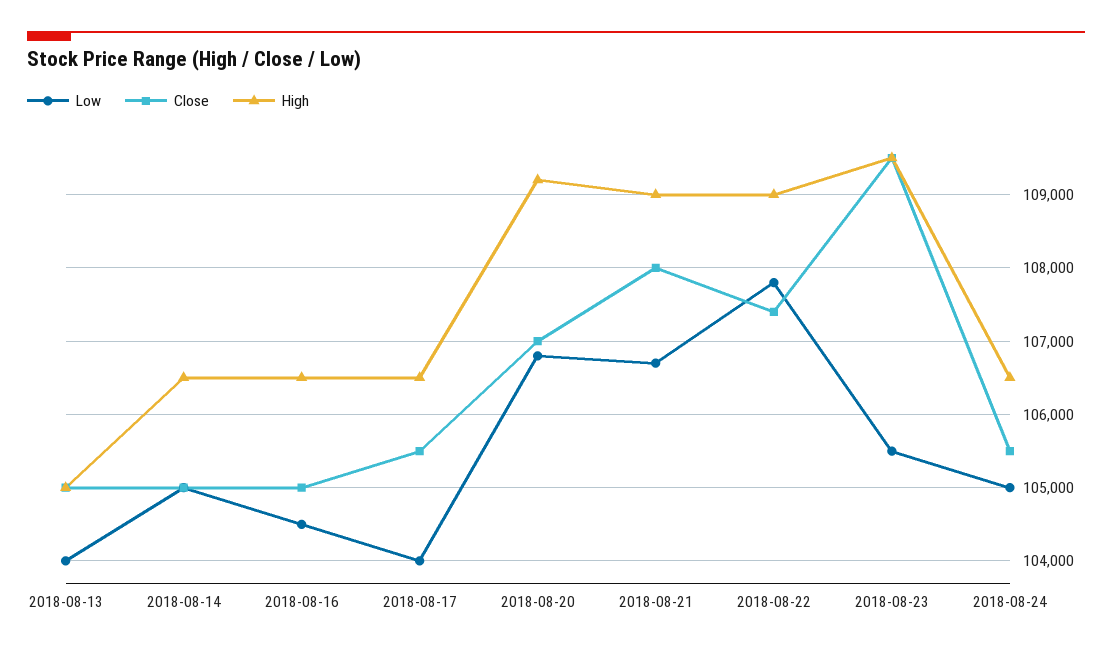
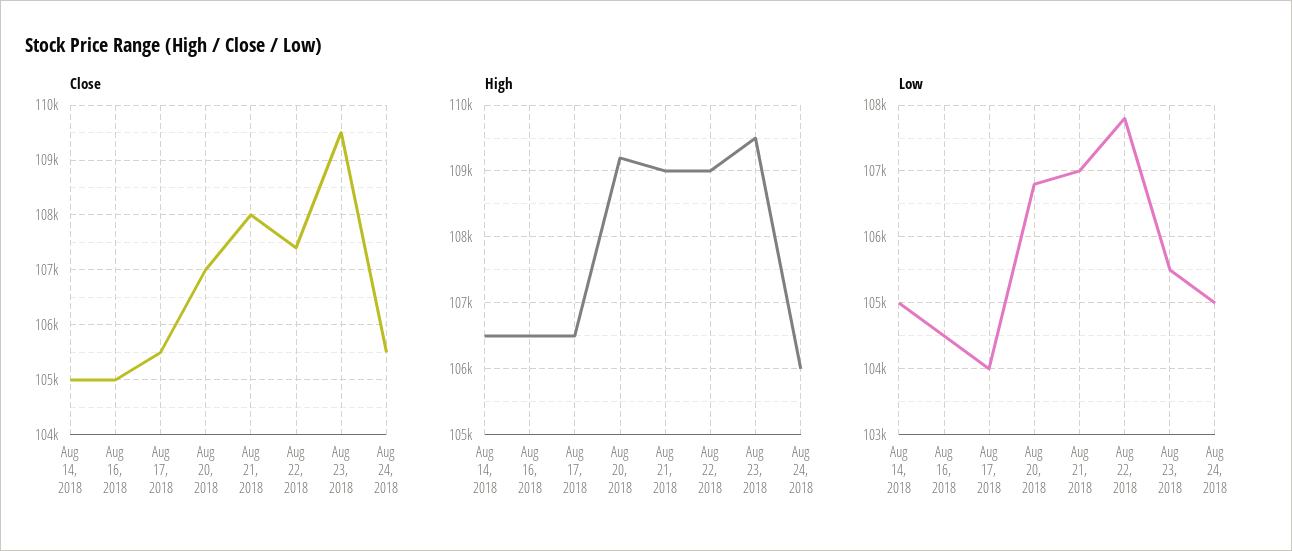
Low, 2018-08-13: 104000 -> none
Close, 2018-08-13: 105000 -> none
High, 2018-08-13: 105000 -> none
Low, 2018-08-21: 106700 -> 107000
High, 2018-08-24: 106500 -> 106000

